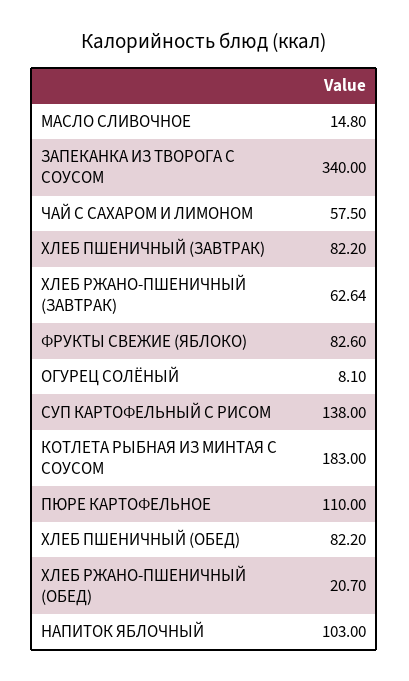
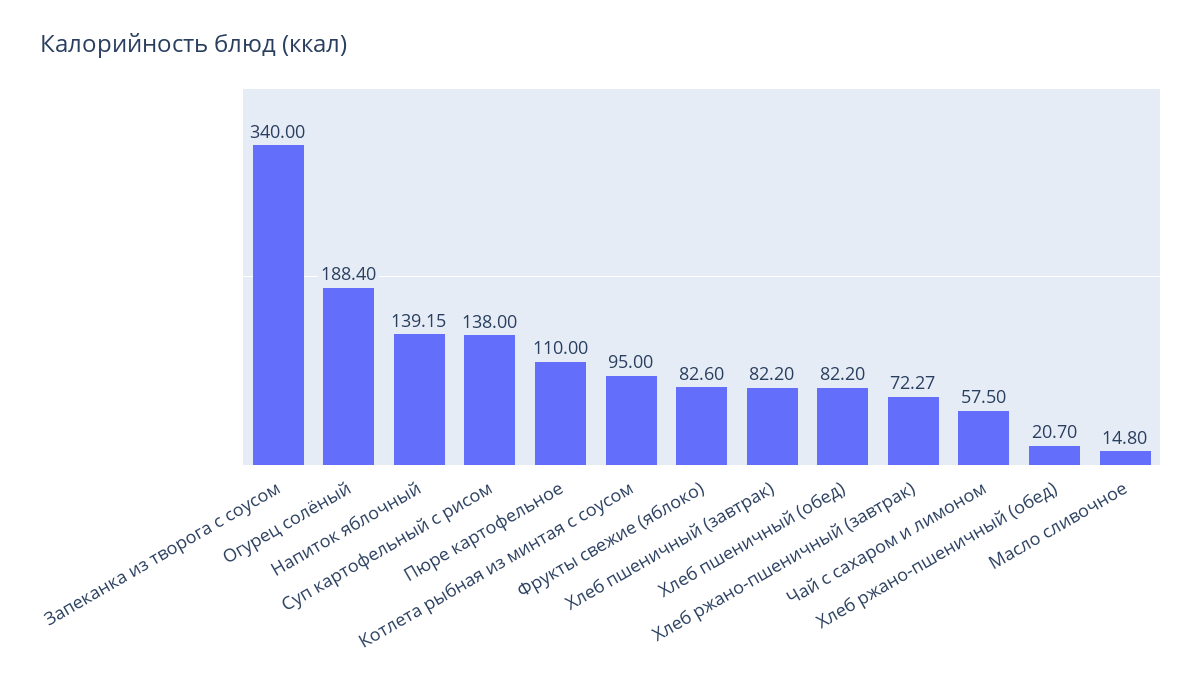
ХЛЕБ РЖАНО-ПШЕНИЧНЫЙ (ЗАВТРАК): 62.64 -> 72.27
ОГУРЕЦ СОЛЁНЫЙ: 8.1 -> 188.4
КОТЛЕТА РЫБНАЯ ИЗ МИНТАЯ С СОУСОМ: 183 -> 95
НАПИТОК ЯБЛОЧНЫЙ: 103 -> 139.15

